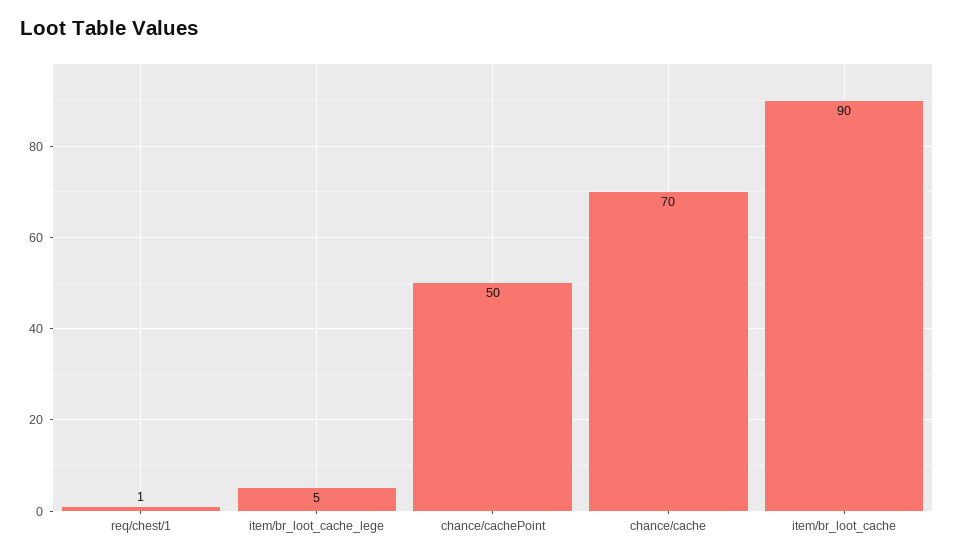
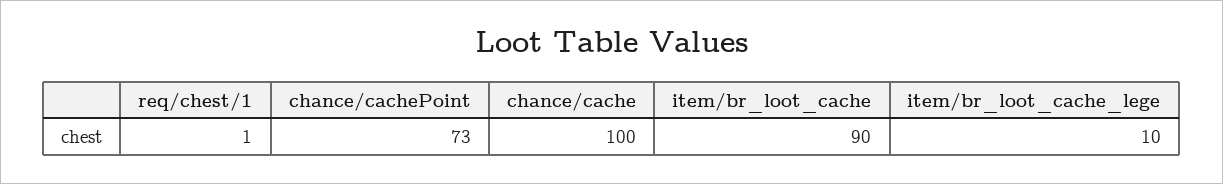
item/br_loot_cache_lege: 5 -> 10
chance/cachePoint: 50 -> 73
chance/cache: 70 -> 100

